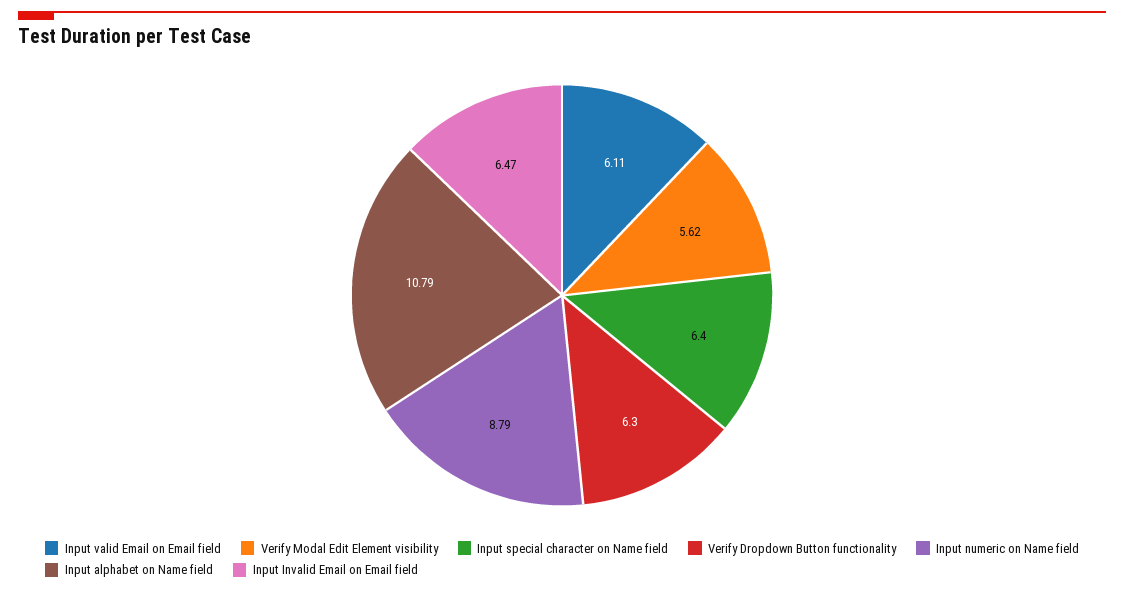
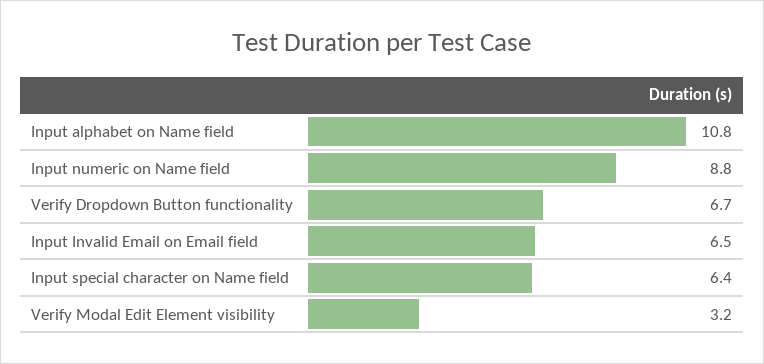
Input valid Email on Email field: 6.11 -> none
Verify Modal Edit Element visibility: 5.62 -> 3.2
Verify Dropdown Button functionality: 6.3 -> 6.7

